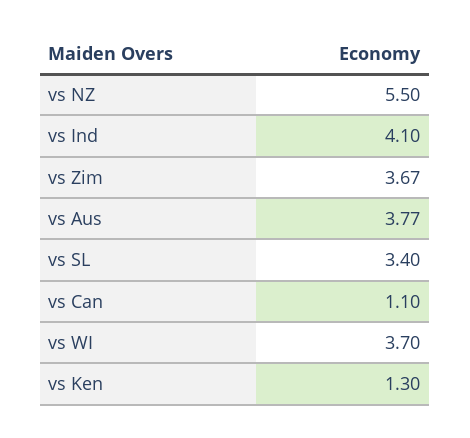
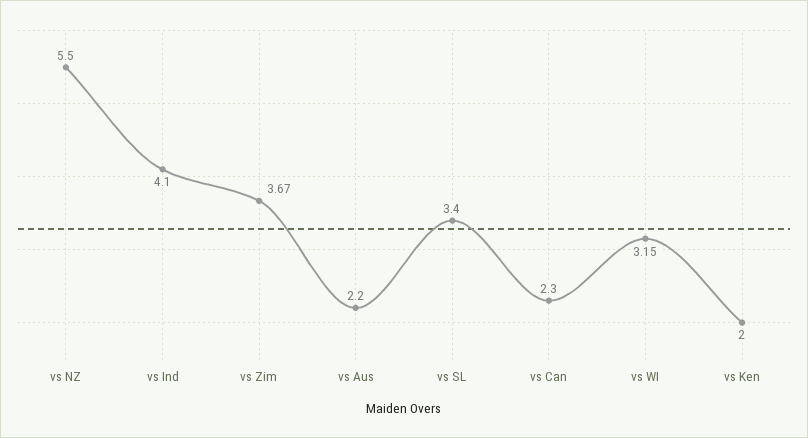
vs Aus: 3.77 -> 2.2
vs Can: 1.1 -> 2.3
vs WI: 3.7 -> 3.15
vs Ken: 1.3 -> 2

